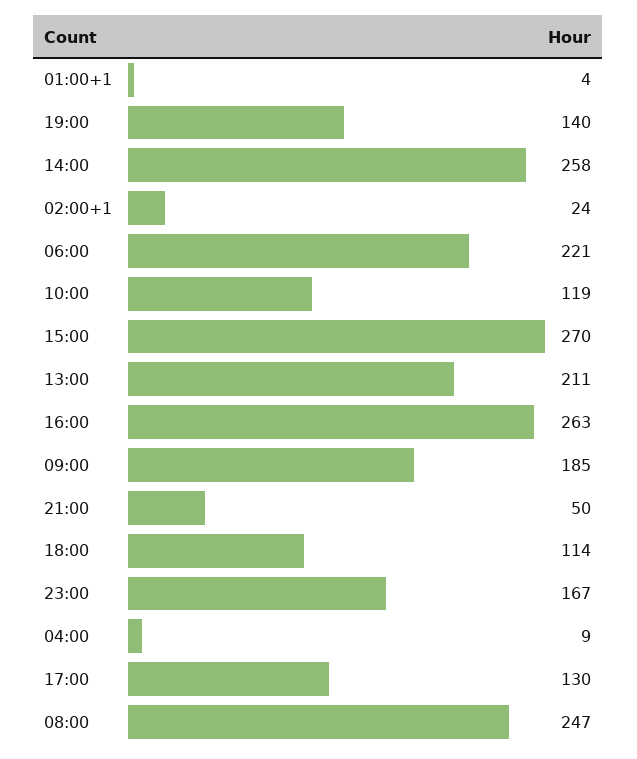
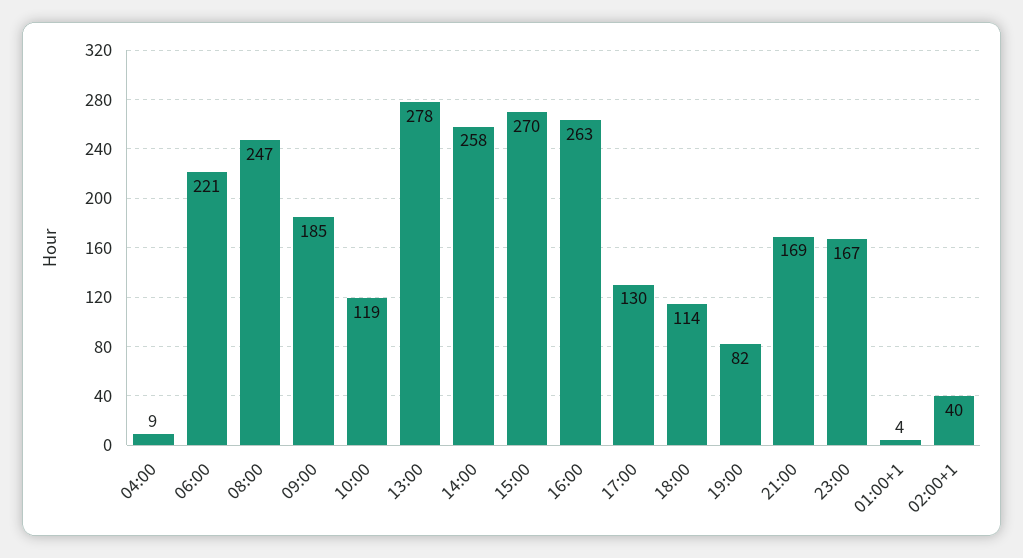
19:00: 140 -> 82
02:00+1: 24 -> 40
13:00: 211 -> 278
21:00: 50 -> 169

